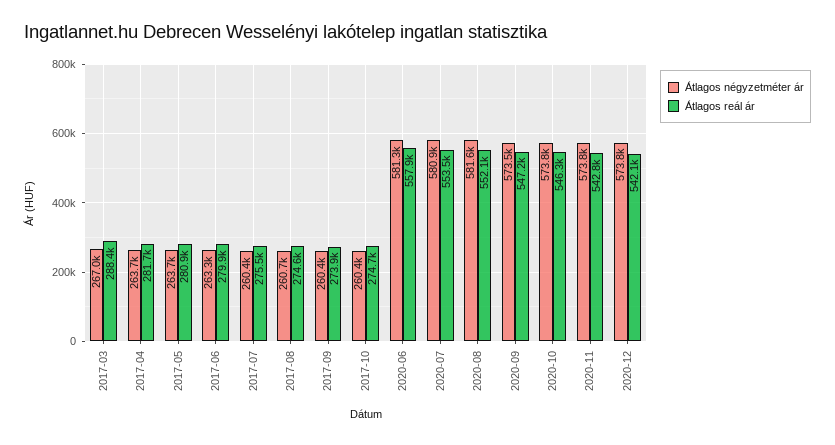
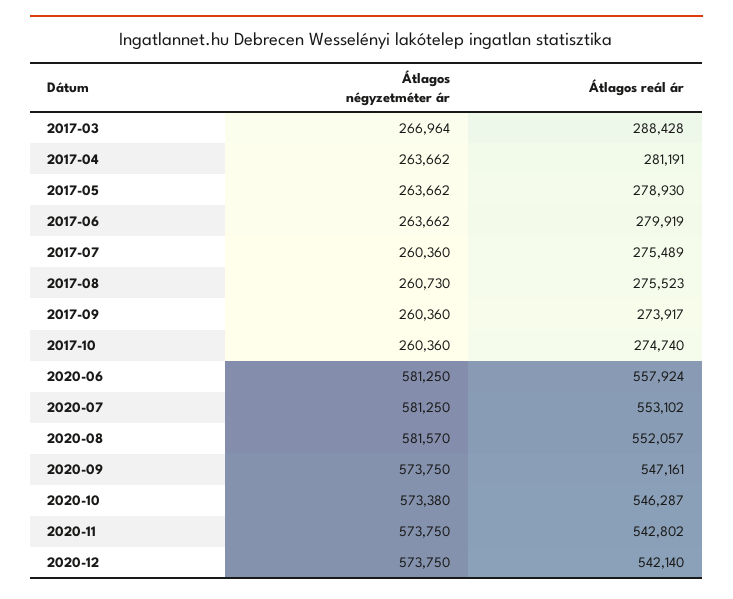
Átlagos reál ár, 2017-04: 281700 -> 281191
Átlagos reál ár, 2017-05: 280900 -> 278930
Átlagos négyzetméter ár, 2017-06: 263300 -> 263662
Átlagos reál ár, 2017-08: 274600 -> 275523
Átlagos négyzetméter ár, 2020-07: 580900 -> 581250
Átlagos reál ár, 2020-07: 553500 -> 553102
Átlagos négyzetméter ár, 2020-09: 573500 -> 573750
Átlagos négyzetméter ár, 2020-10: 573800 -> 573380

